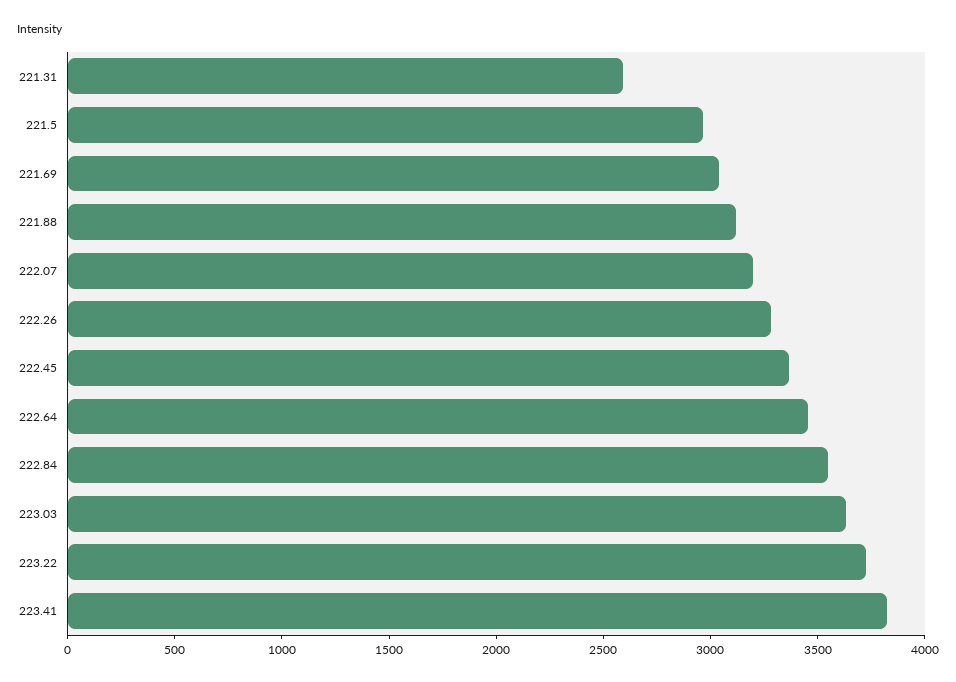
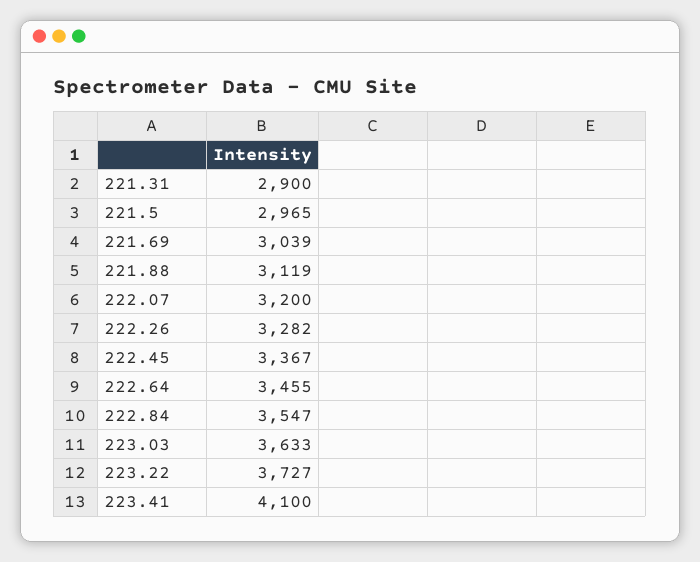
221.31: 2600 -> 2900
223.41: 3800 -> 4100

